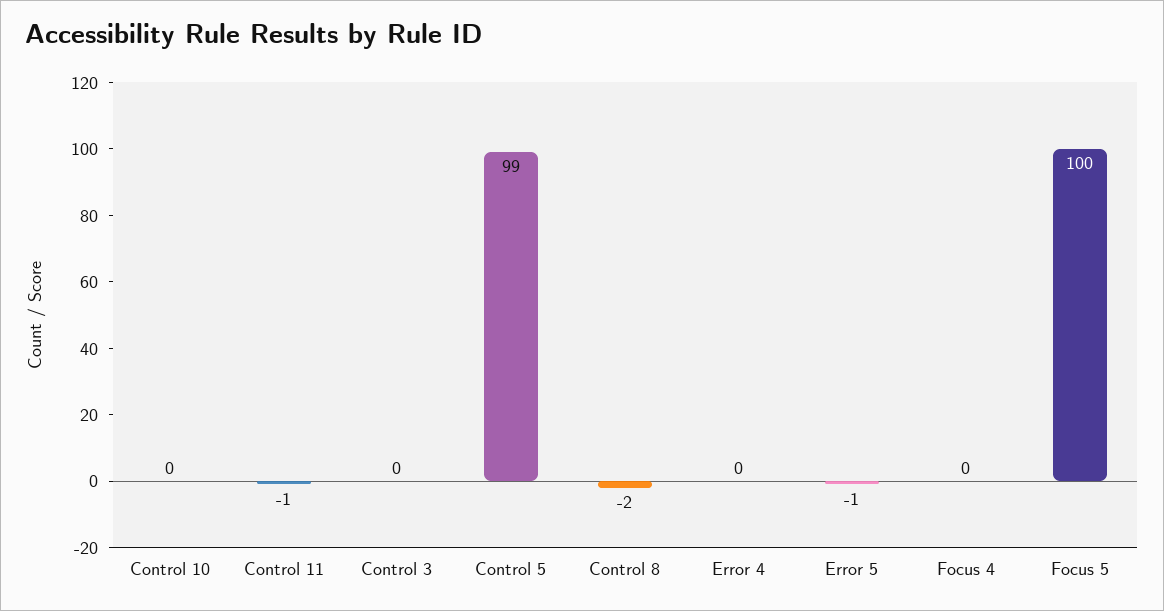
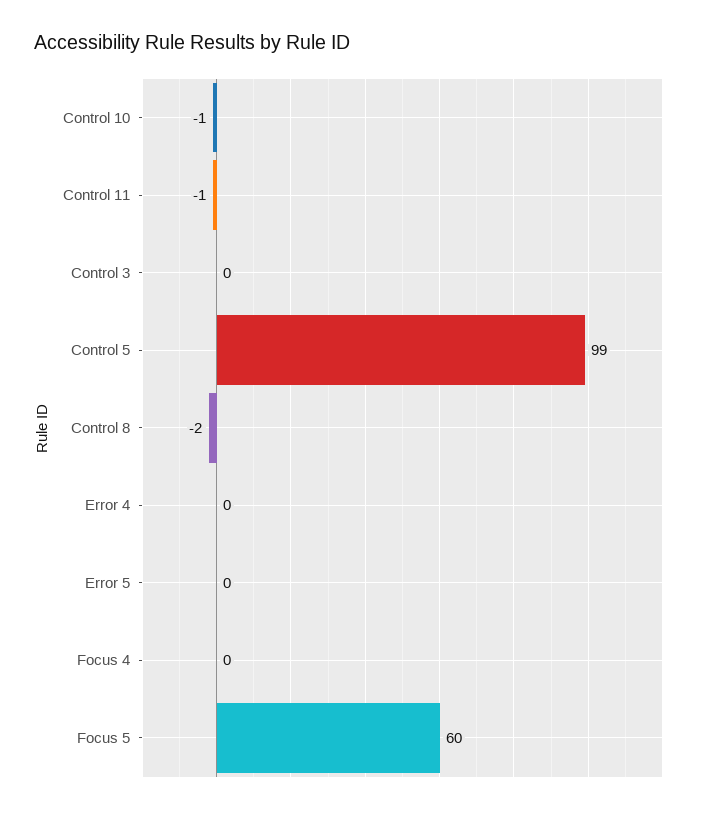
Control 10: 0 -> -1
Error 5: -1 -> 0
Focus 5: 100 -> 60

